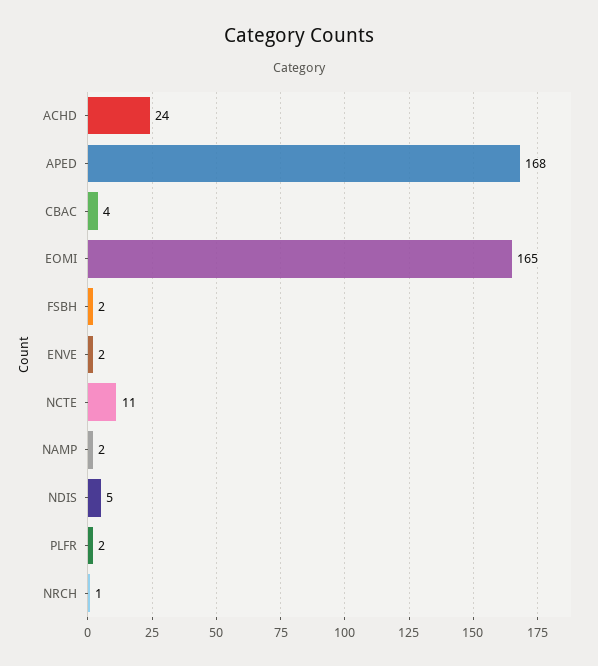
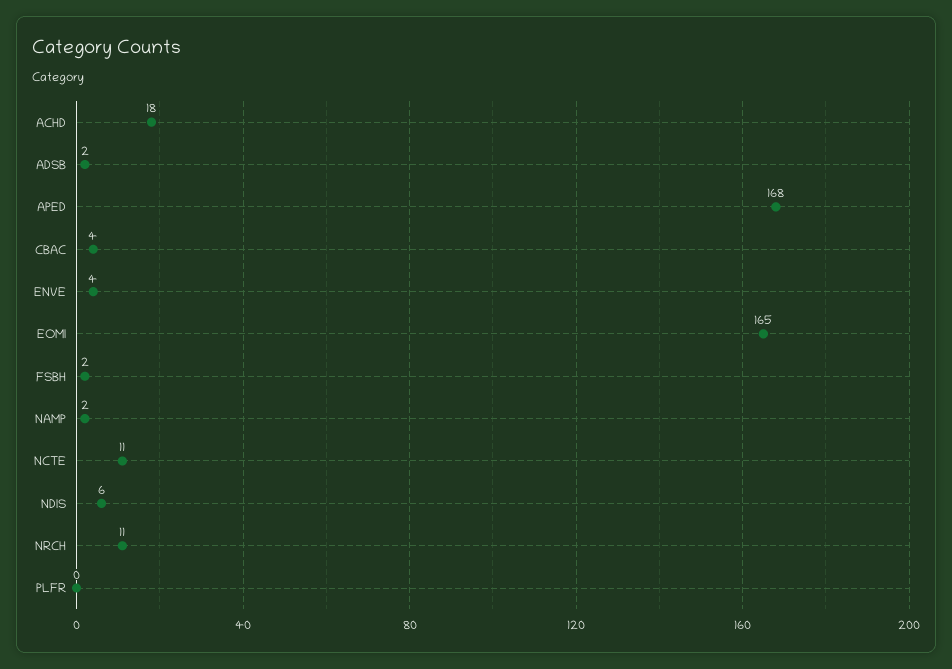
ACHD: 24 -> 18
ENVE: 2 -> 4
NDIS: 5 -> 6
PLFR: 2 -> 0
NRCH: 1 -> 11
ADSB: none -> 2

